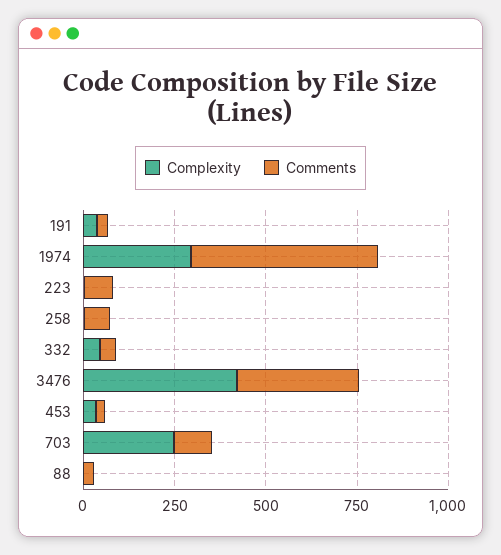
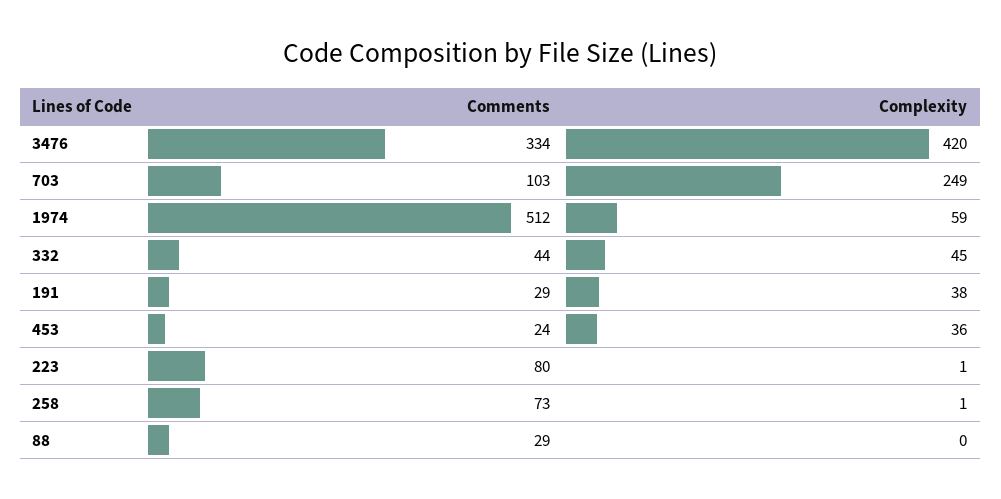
Complexity, 1974: 300 -> 59

